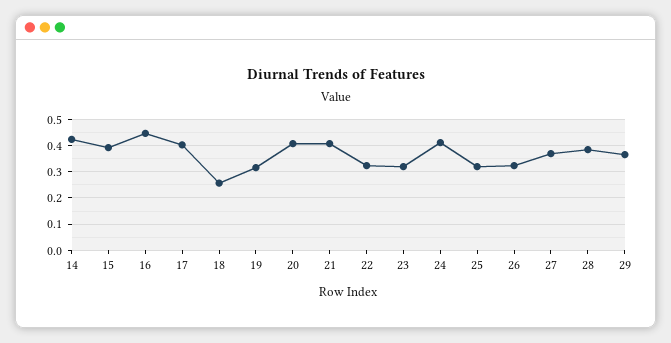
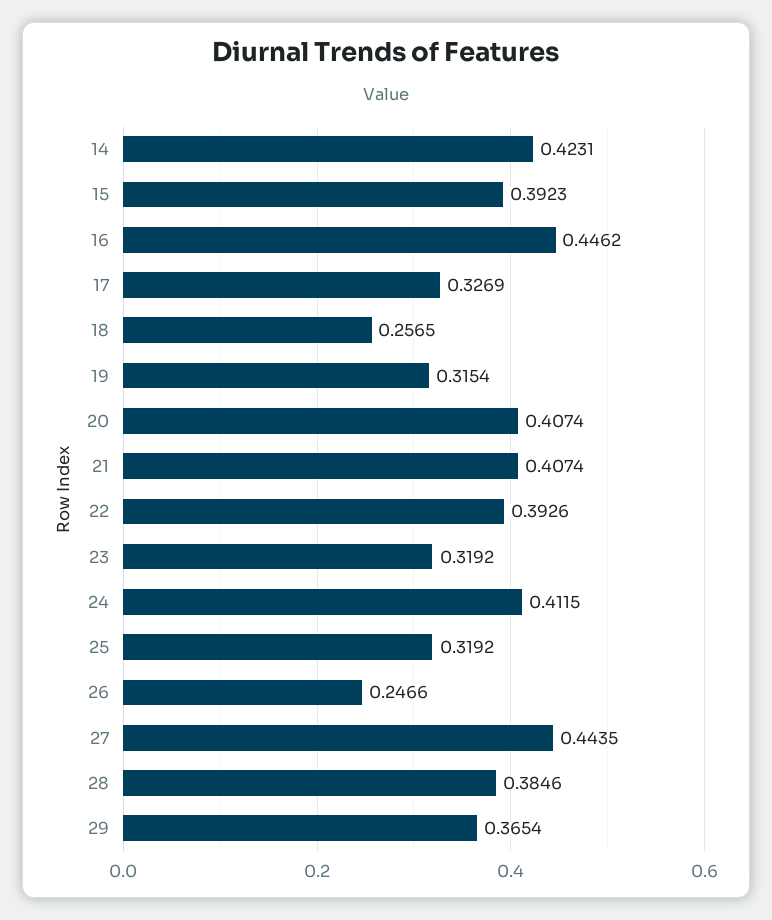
17: 0.4 -> 0.3269
22: 0.325 -> 0.3926
26: 0.325 -> 0.2466
27: 0.375 -> 0.4435

